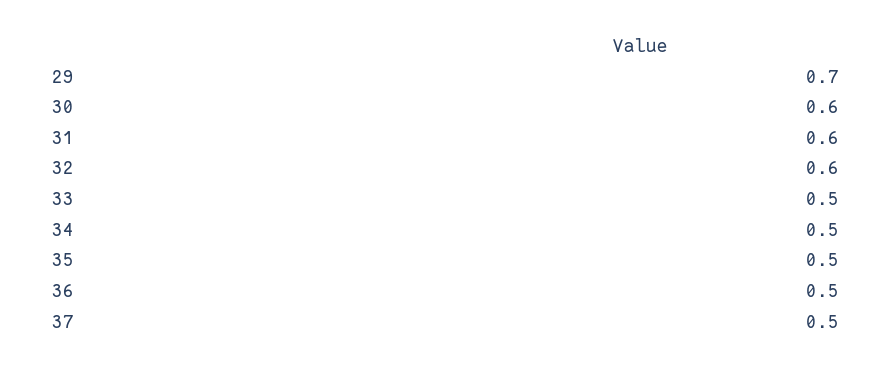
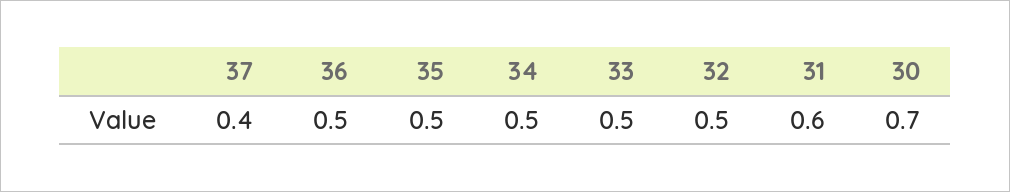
29: 0.7 -> none
30: 0.6 -> 0.7
32: 0.6 -> 0.5
37: 0.5 -> 0.4

